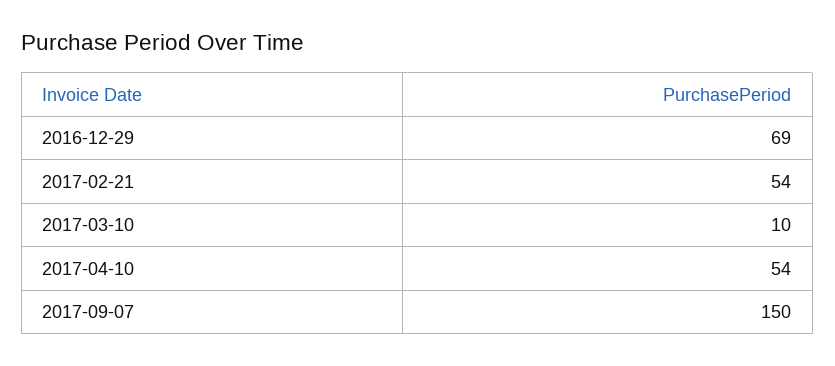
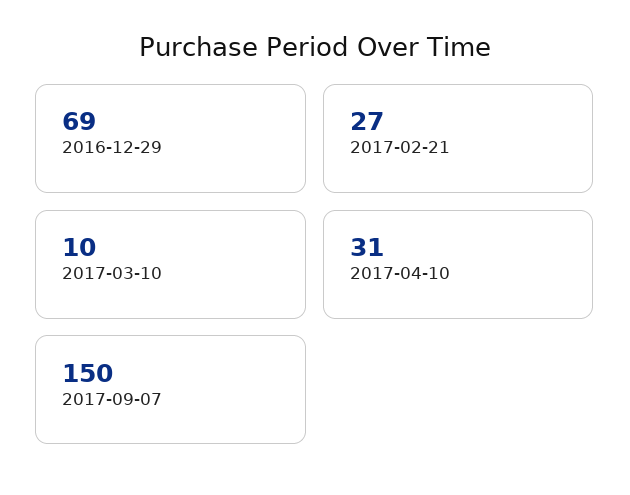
2017-02-21: 54 -> 27
2017-04-10: 54 -> 31

